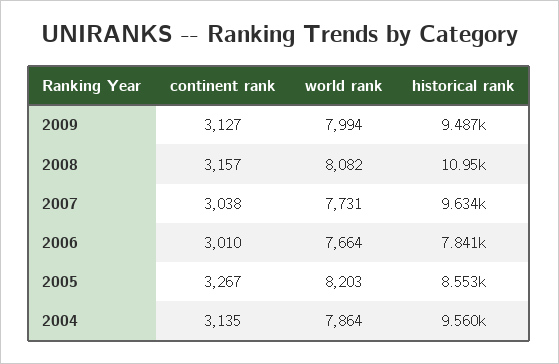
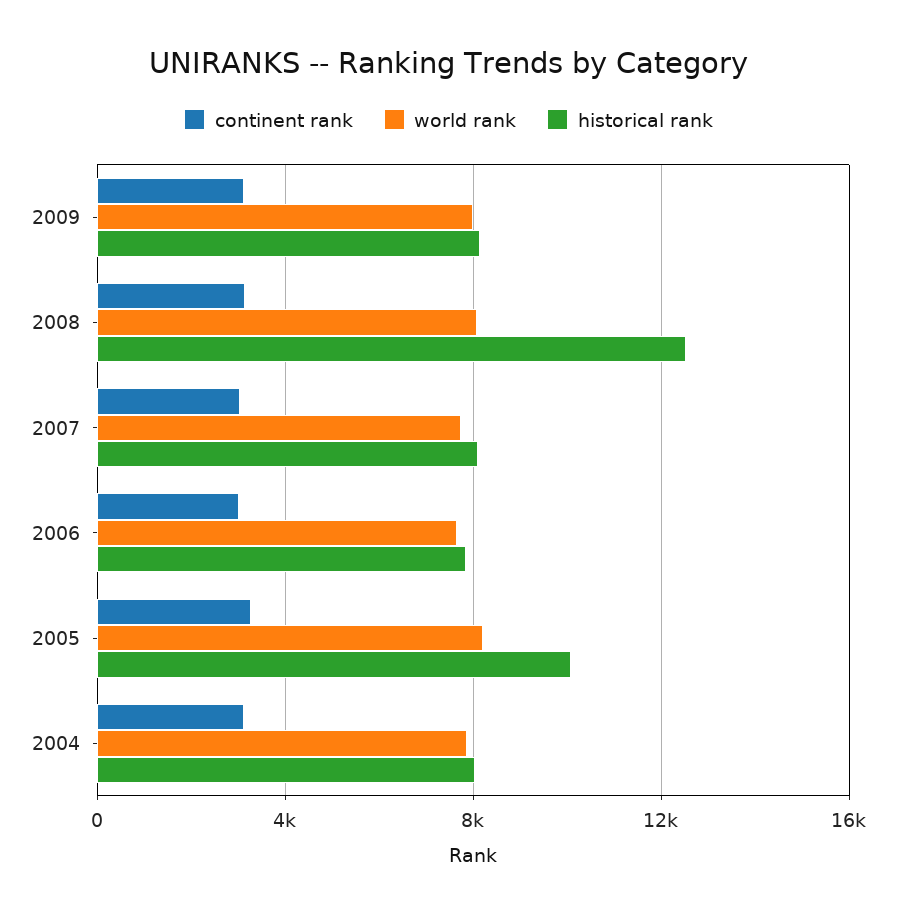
historical rank, 2009: 9487 -> 8000
historical rank, 2008: 10950 -> 12500
historical rank, 2007: 9634 -> 8000
historical rank, 2005: 8553 -> 10000
historical rank, 2004: 9560 -> 8000

